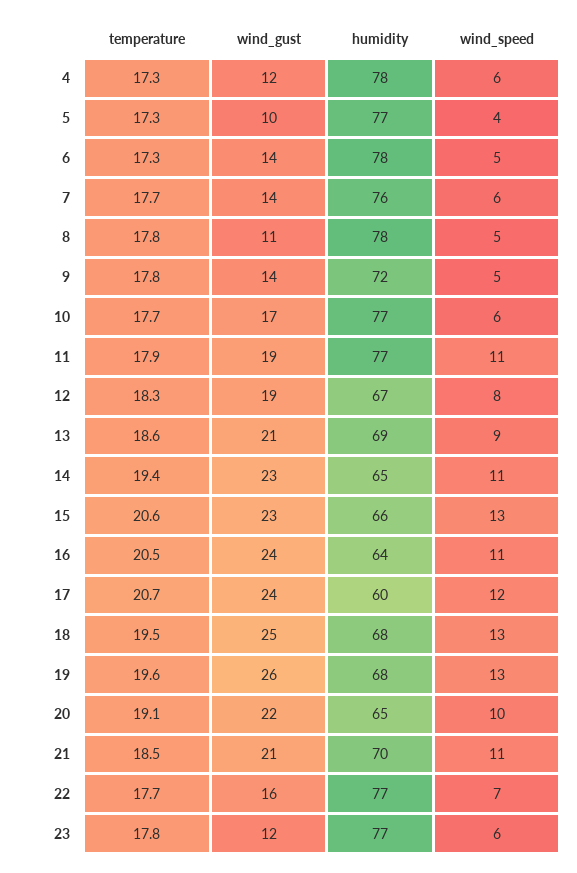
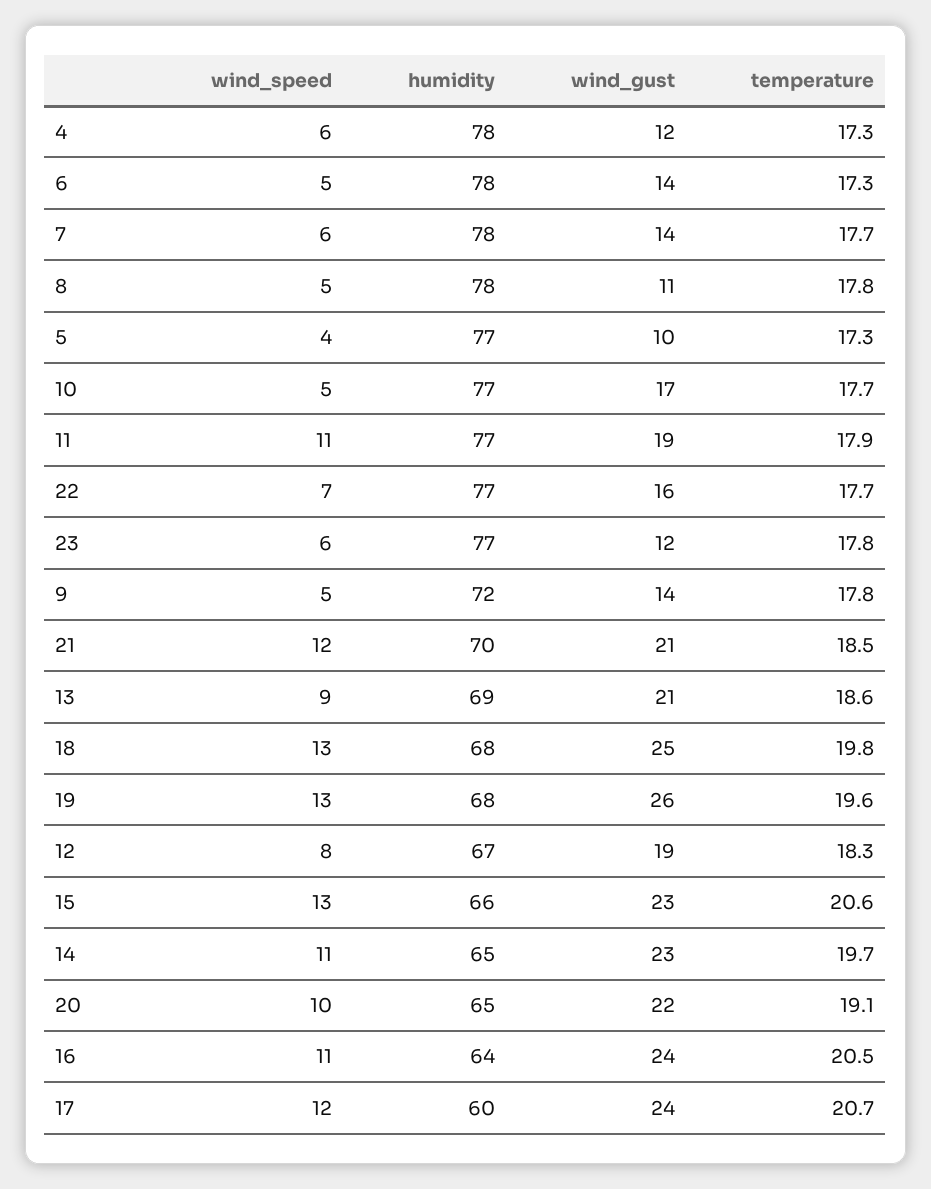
humidity, 7: 76 -> 78
wind_speed, 10: 6 -> 5
temperature, 14: 19.4 -> 19.7
temperature, 18: 19.5 -> 19.8
wind_speed, 21: 11 -> 12

